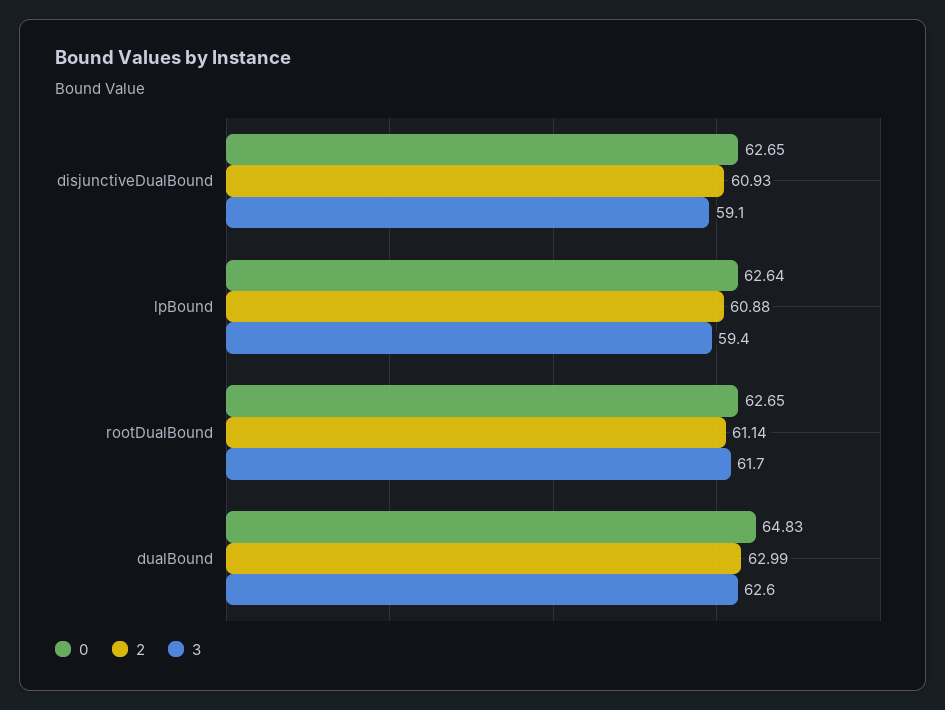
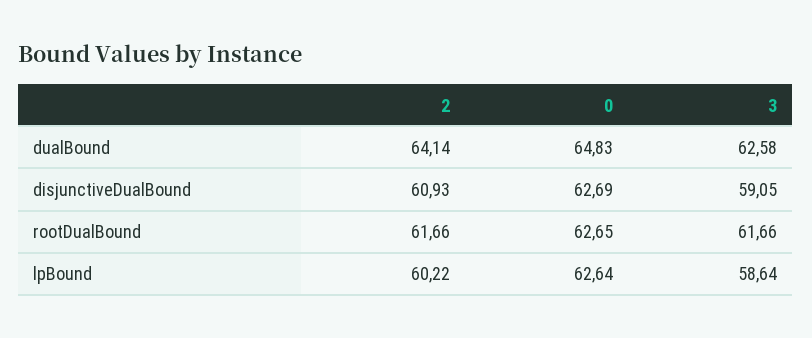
0, disjunctiveDualBound: 62.65 -> 62.69
2, lpBound: 60.88 -> 60.22
3, lpBound: 59.4 -> 58.64
2, rootDualBound: 61.14 -> 61.66
2, dualBound: 62.99 -> 64.14

